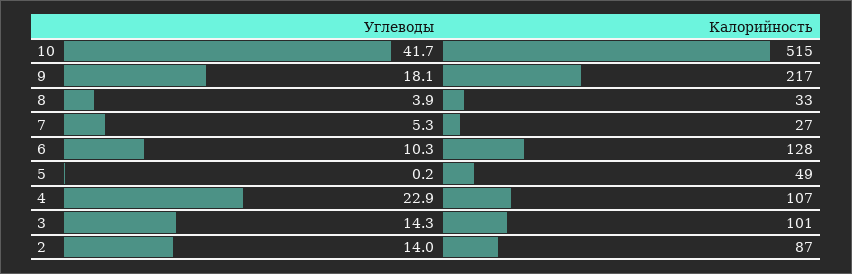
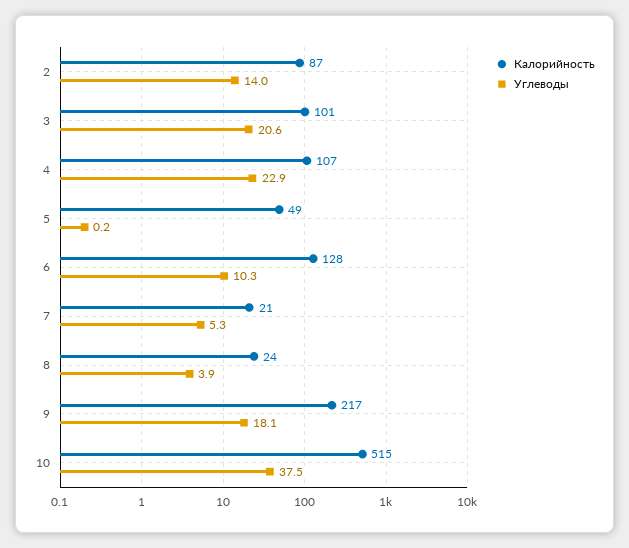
Углеводы, 10: 41.7 -> 37.5
Калорийность, 8: 33 -> 24
Калорийность, 7: 27 -> 21
Углеводы, 3: 14.3 -> 20.6

